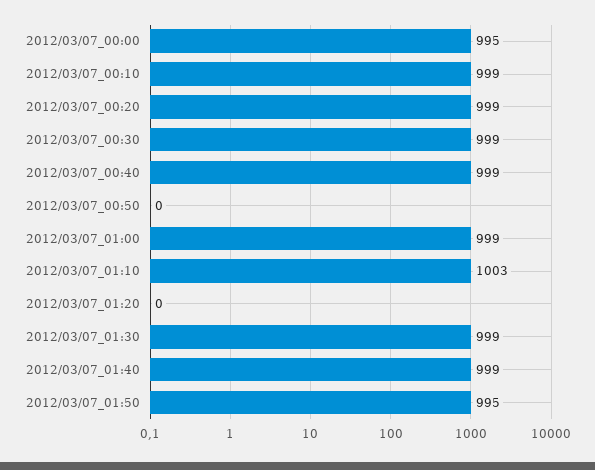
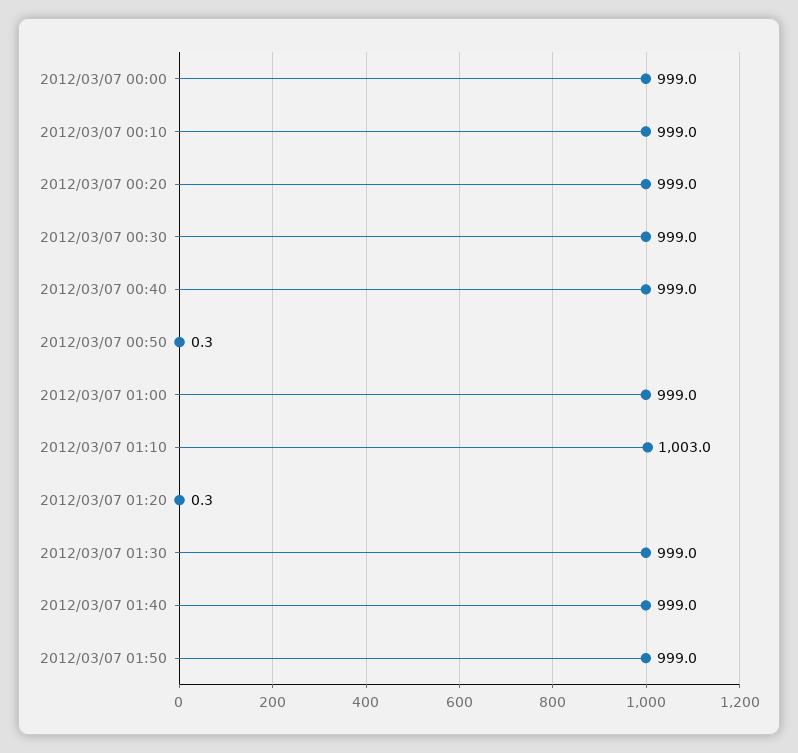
2012/03/07_00:00: 995 -> 999
2012/03/07_01:50: 995 -> 999

